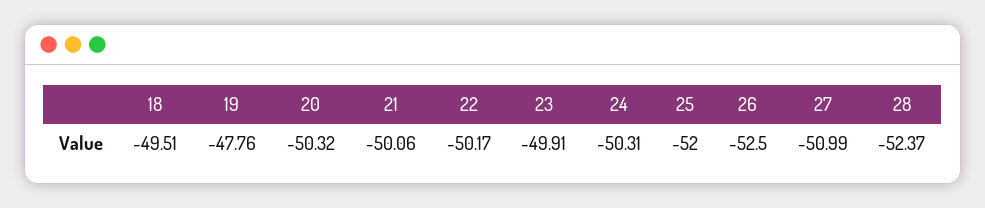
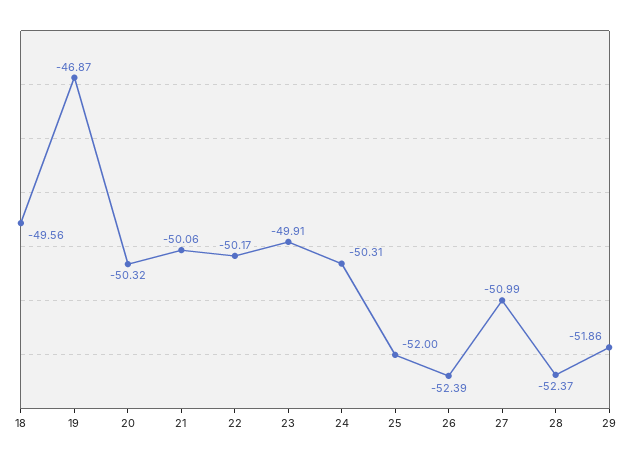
18: -49.51 -> -49.56
19: -47.76 -> -46.87
26: -52.5 -> -52.39
29: none -> -51.86

